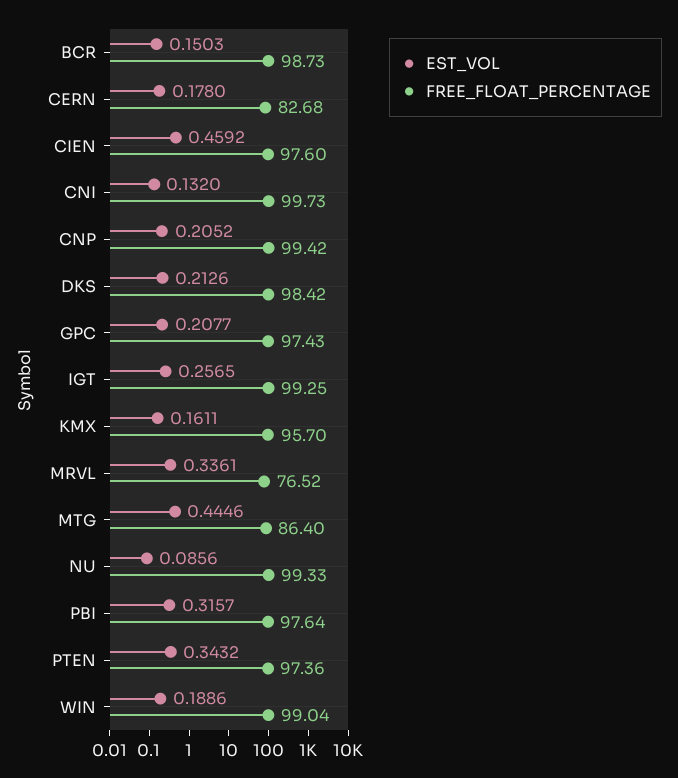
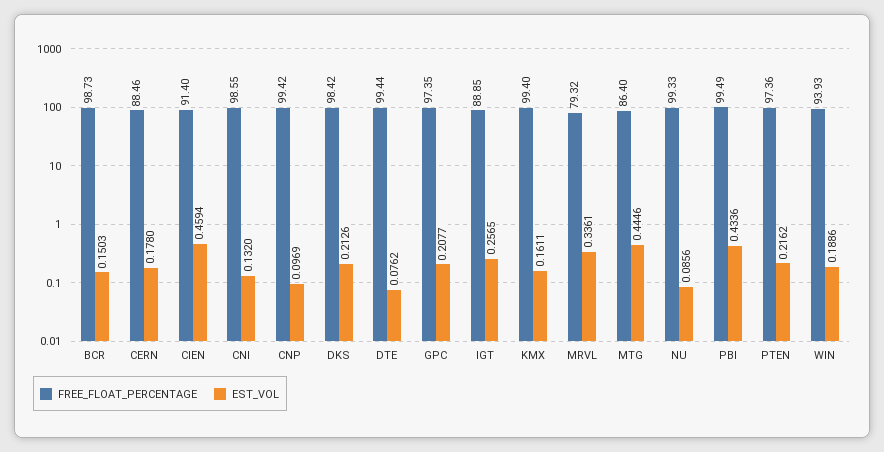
FREE_FLOAT_PERCENTAGE, CERN: 82.68 -> 88.46
EST_VOL, CIEN: 0.4592 -> 0.4594
FREE_FLOAT_PERCENTAGE, CIEN: 97.6 -> 91.4
FREE_FLOAT_PERCENTAGE, CNI: 99.73 -> 98.55
EST_VOL, CNP: 0.2052 -> 0.0969
FREE_FLOAT_PERCENTAGE, GPC: 97.43 -> 97.35
FREE_FLOAT_PERCENTAGE, IGT: 99.25 -> 88.85
FREE_FLOAT_PERCENTAGE, KMX: 95.7 -> 99.4
FREE_FLOAT_PERCENTAGE, MRVL: 76.52 -> 79.32
EST_VOL, PBI: 0.3157 -> 0.4336
FREE_FLOAT_PERCENTAGE, PBI: 97.64 -> 99.49
EST_VOL, PTEN: 0.3432 -> 0.2162
FREE_FLOAT_PERCENTAGE, WIN: 99.04 -> 93.93
FREE_FLOAT_PERCENTAGE, DTE: none -> 99.44
EST_VOL, DTE: none -> 0.0762

